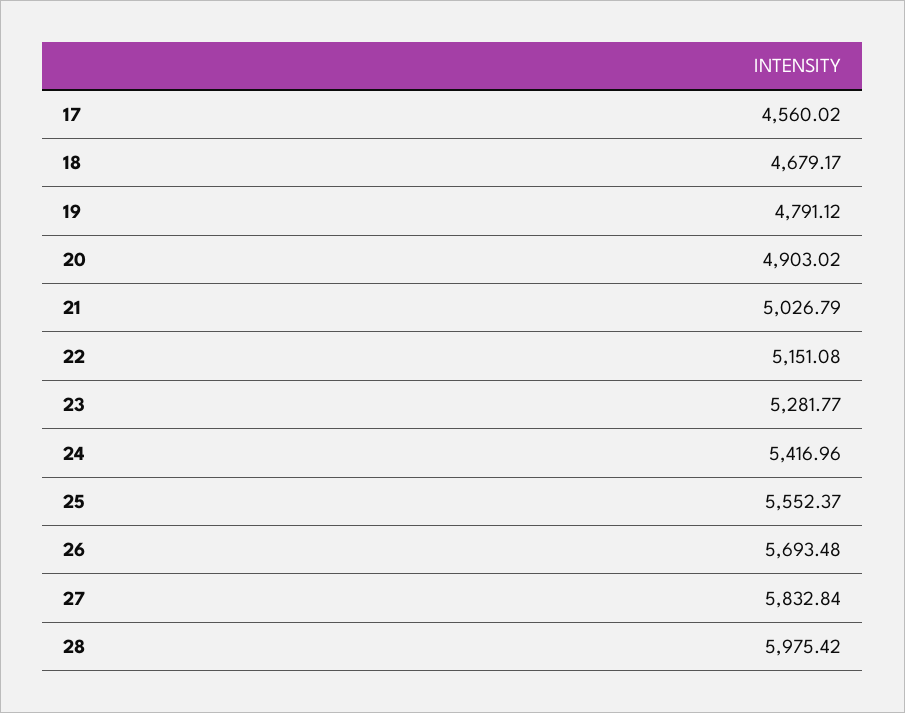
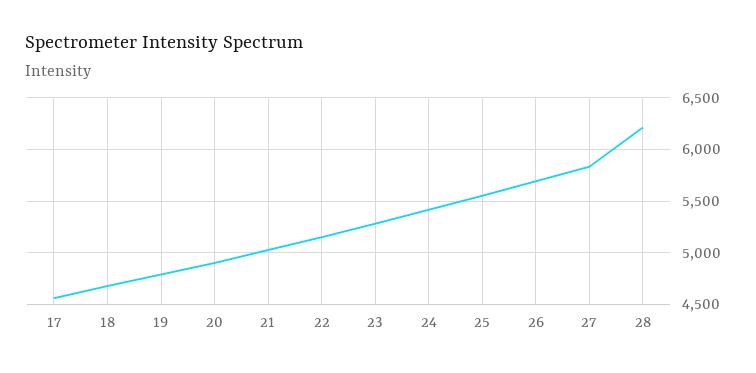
28: 5975.42 -> 6200

